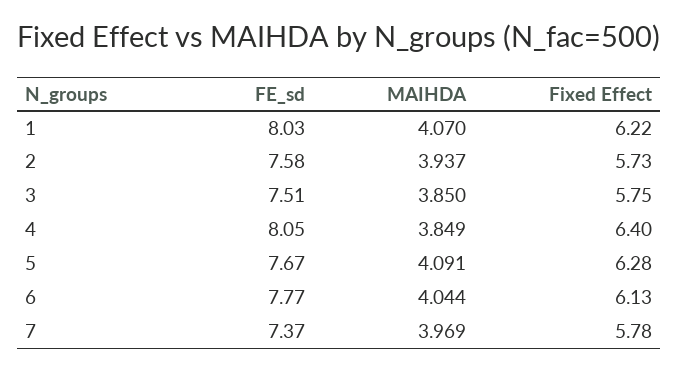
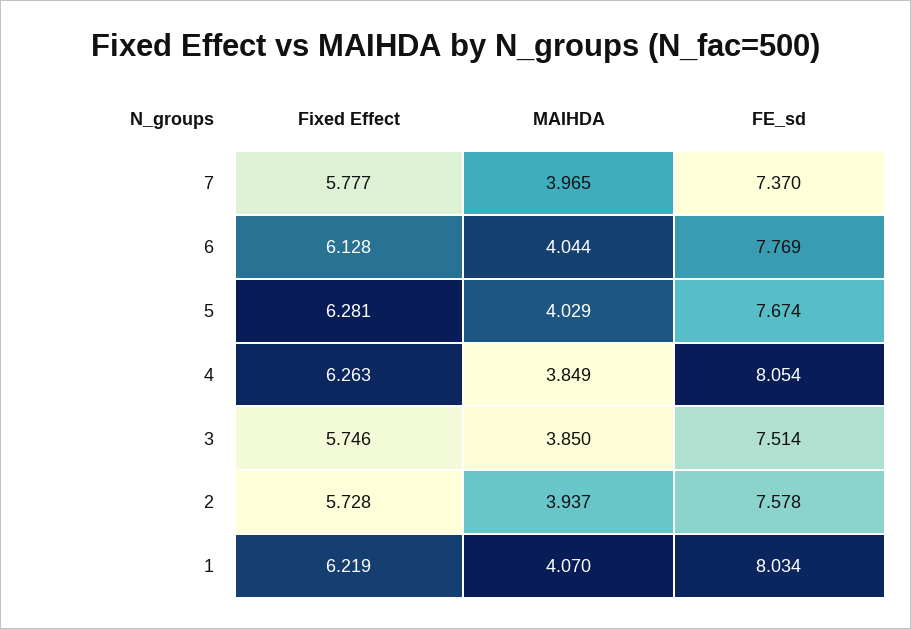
Fixed Effect, 4: 6.4 -> 6.263
MAIHDA, 5: 4.091 -> 4.029
MAIHDA, 7: 3.969 -> 3.965

